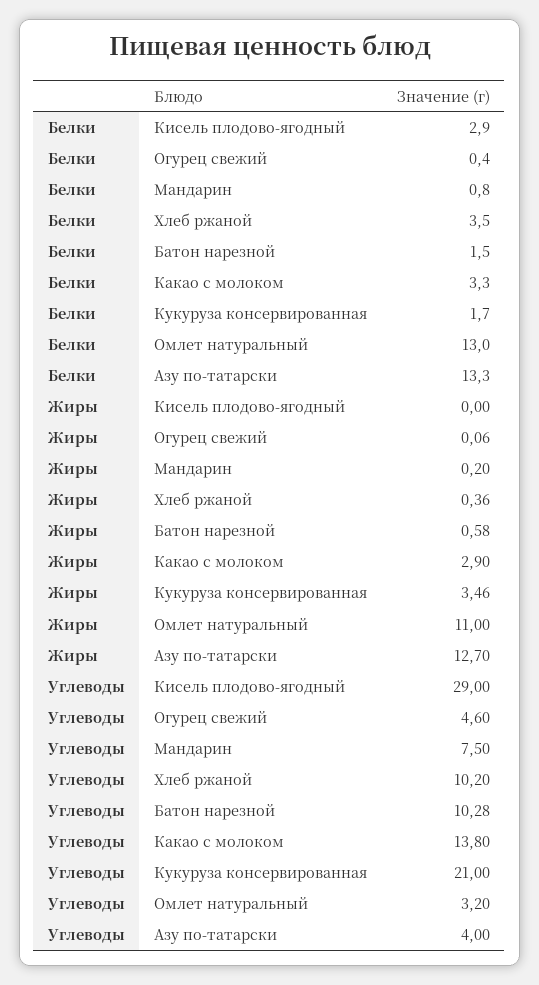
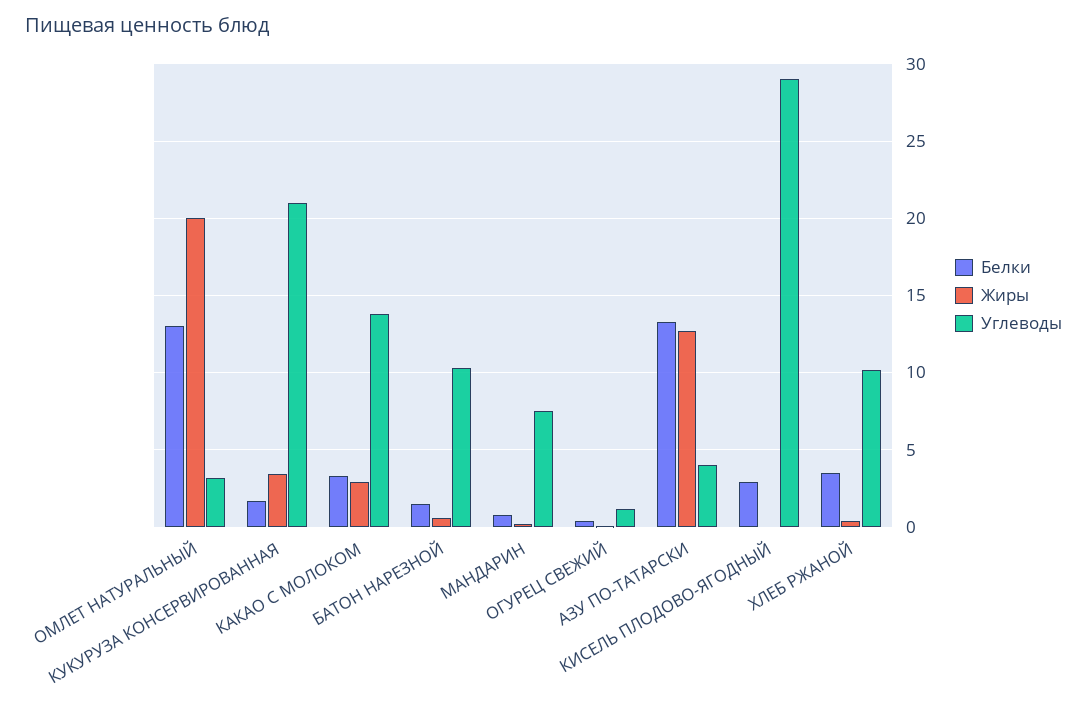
Жиры, Омлет натуральный: 11 -> 20
Углеводы, Огурец свежий: 4.6 -> 1

